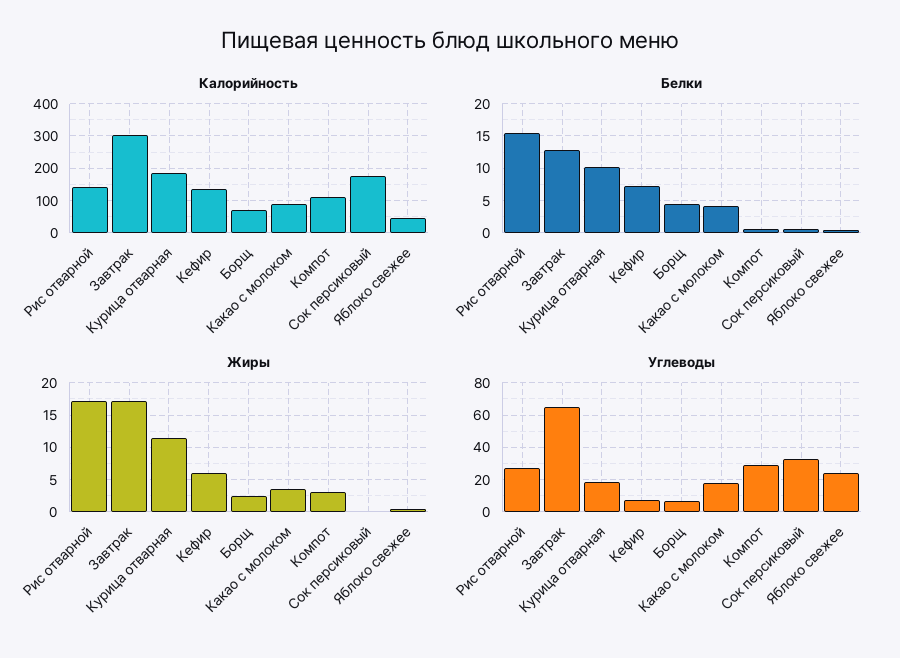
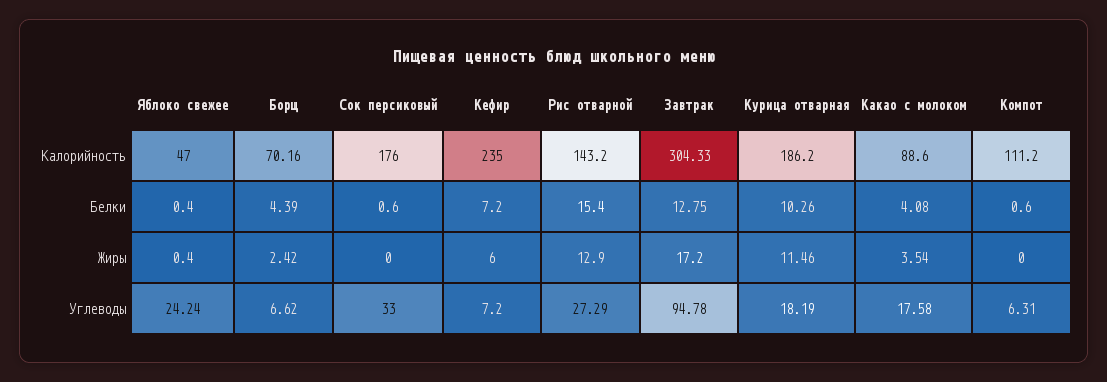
Калорийность, Кефир: 140 -> 235
Жиры, Рис отварной: 17 -> 12.9
Жиры, Компот: 3 -> 0
Углеводы, Завтрак: 65 -> 94.78
Углеводы, Компот: 30 -> 6.31

